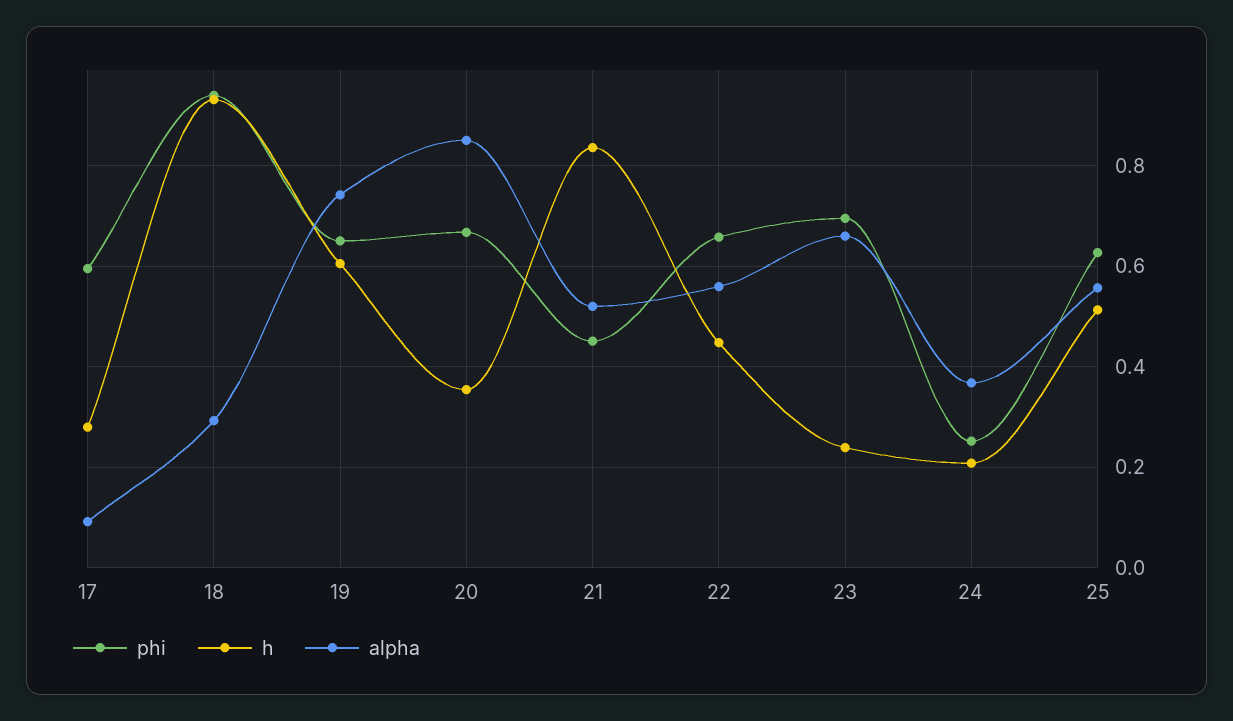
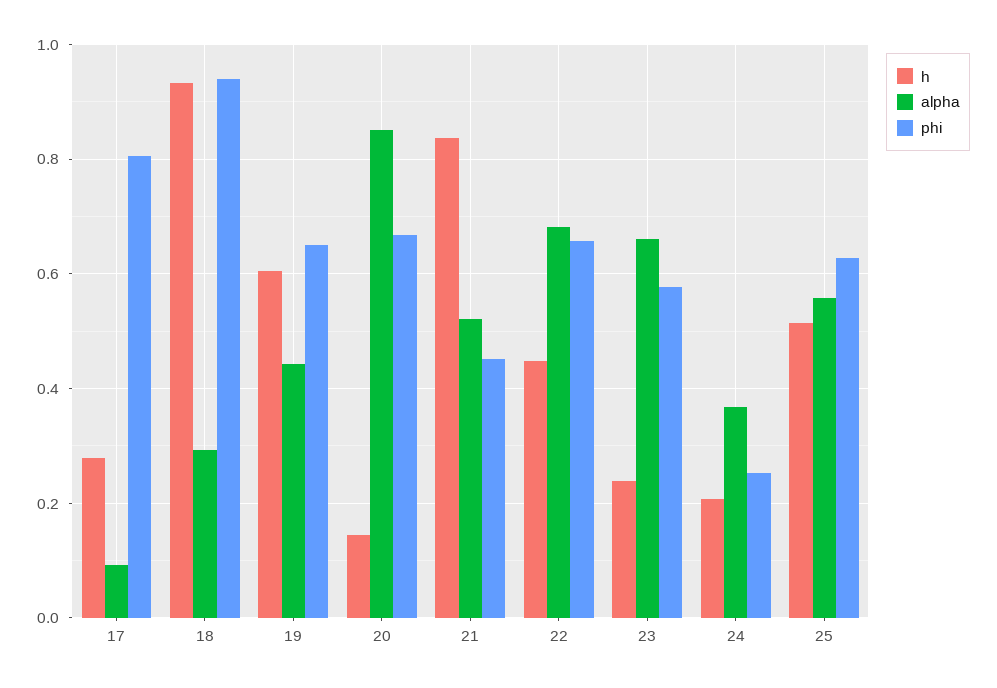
phi, 17: 0.6 -> 0.8
alpha, 19: 0.74 -> 0.44
h, 20: 0.36 -> 0.14
alpha, 22: 0.56 -> 0.68
phi, 23: 0.7 -> 0.58

